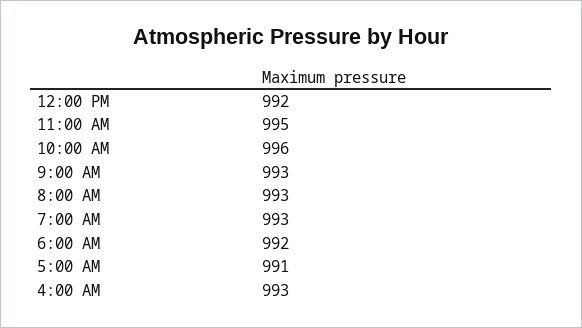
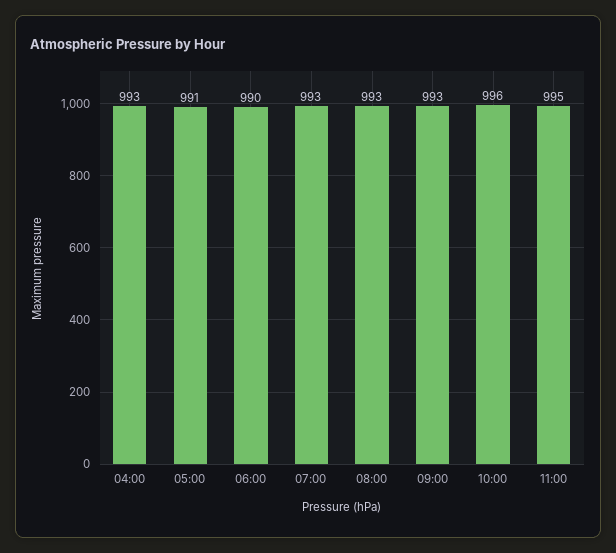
12:00 PM: 992 -> none
6:00 AM: 992 -> 990

